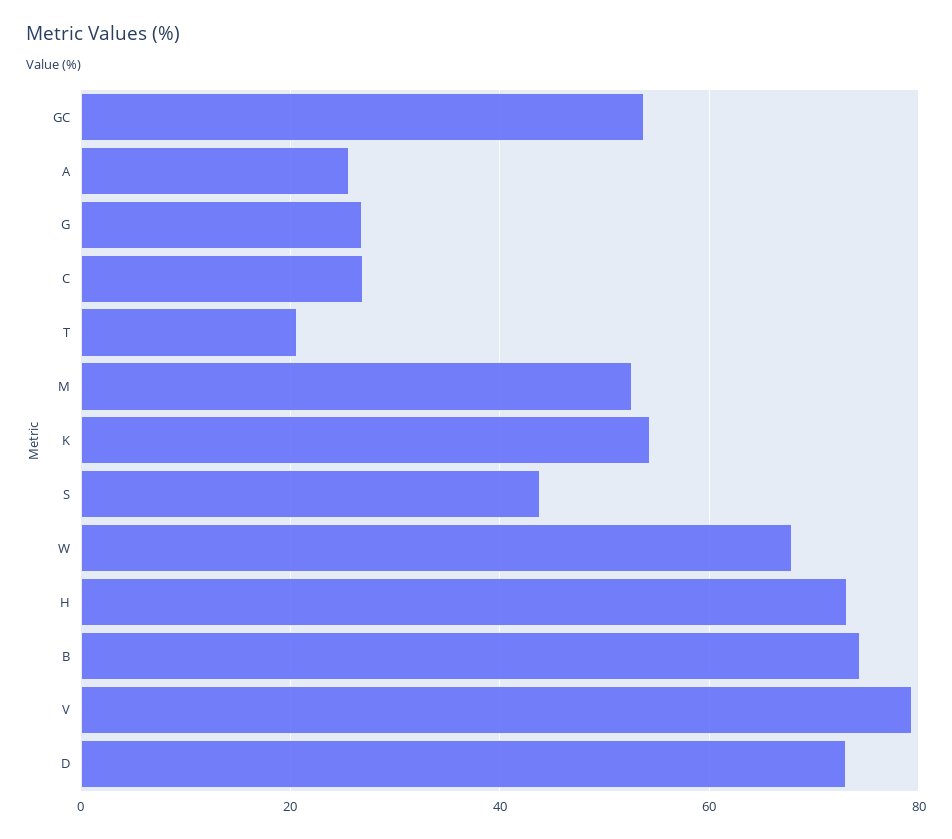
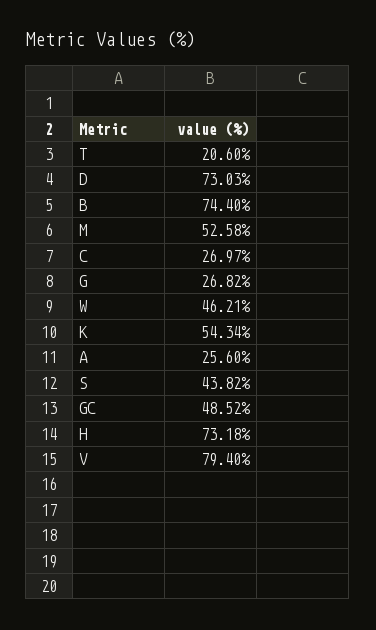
GC: 54 -> 48.52
W: 68 -> 46.21

